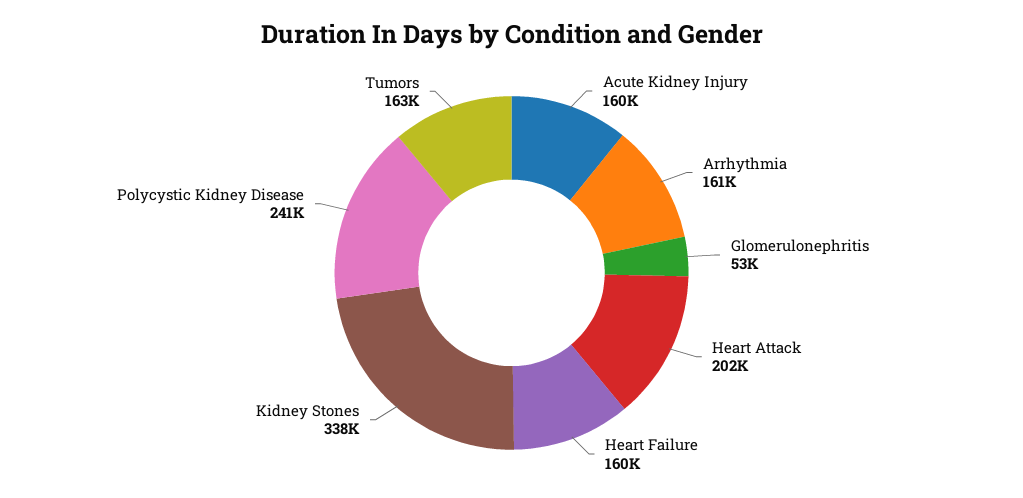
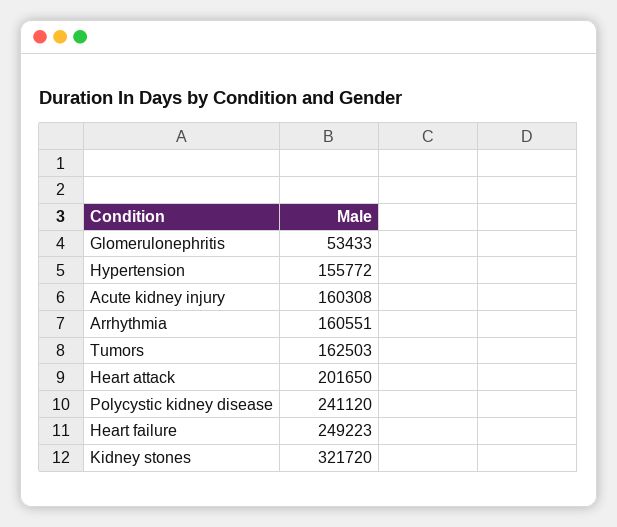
Heart Failure: 160000 -> 249223
Kidney Stones: 338000 -> 321720
Hypertension: none -> 155772

